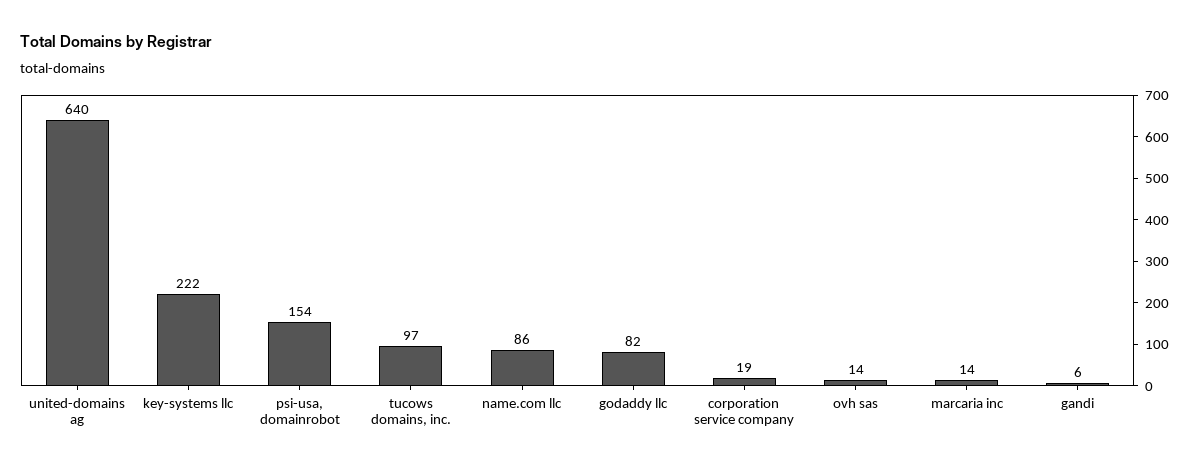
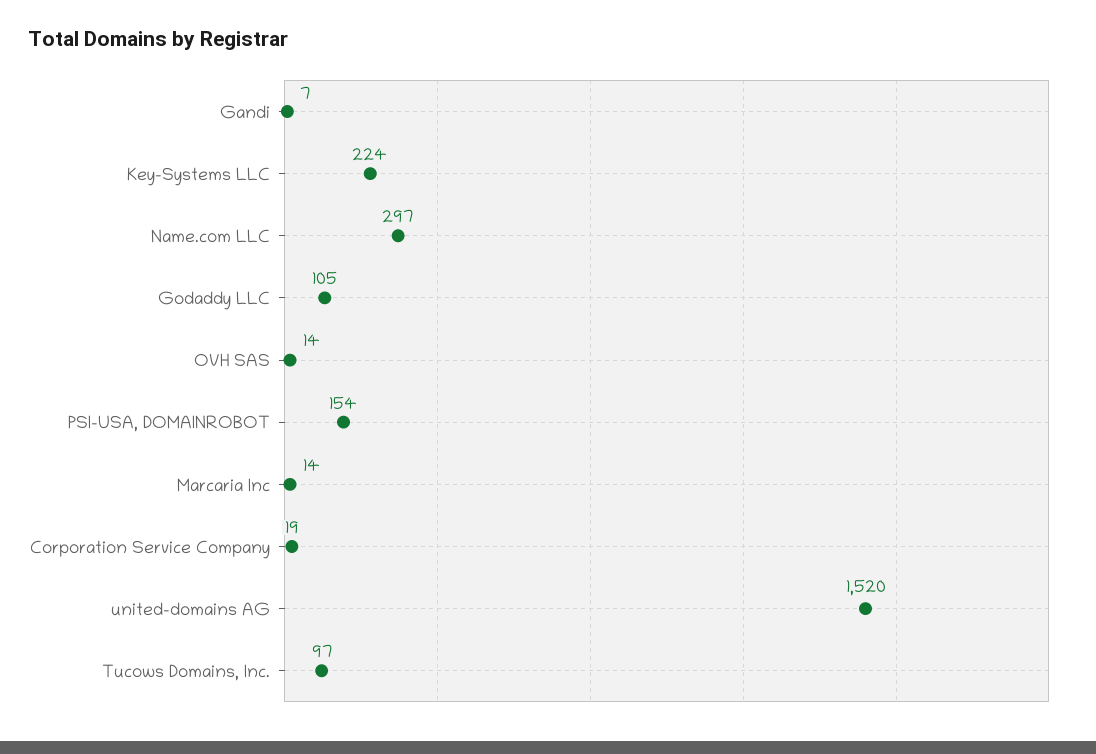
united-domains ag: 640 -> 1520
key-systems llc: 222 -> 224
name.com llc: 86 -> 297
godaddy llc: 82 -> 105
gandi: 6 -> 7

